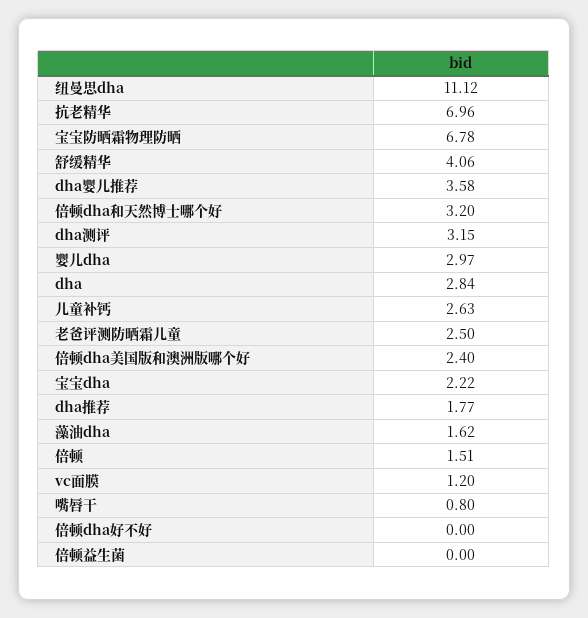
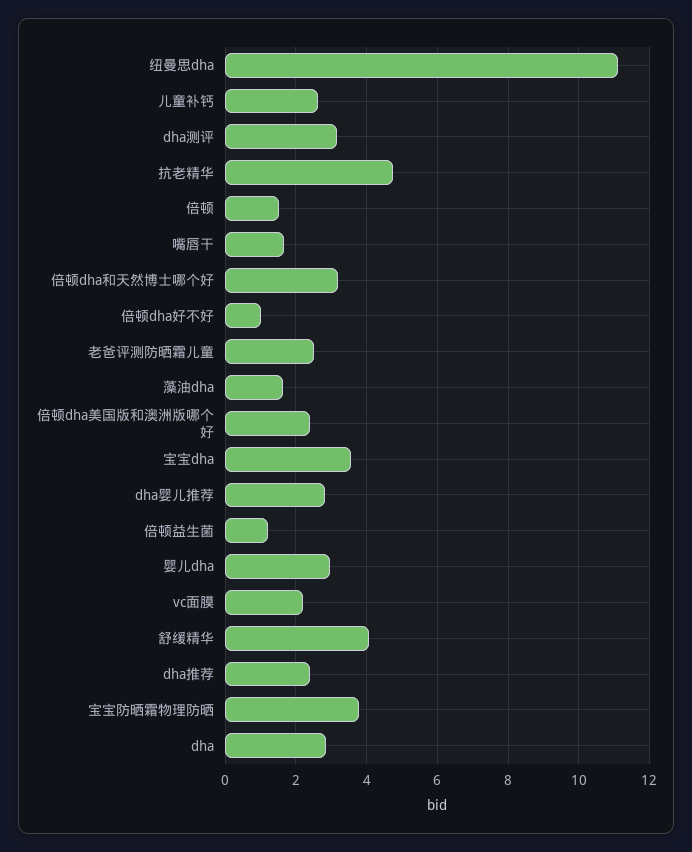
抗老精华: 6.96 -> 4.8
宝宝防晒霜物理防晒: 6.78 -> 3.8
dha婴儿推荐: 3.58 -> 2.8
宝宝dha: 2.22 -> 3.6
dha推荐: 1.77 -> 2.4
vc面膜: 1.2 -> 2.2
嘴唇干: 0.8 -> 1.6
倍顿dha好不好: 0 -> 1
倍顿益生菌: 0 -> 1.2

